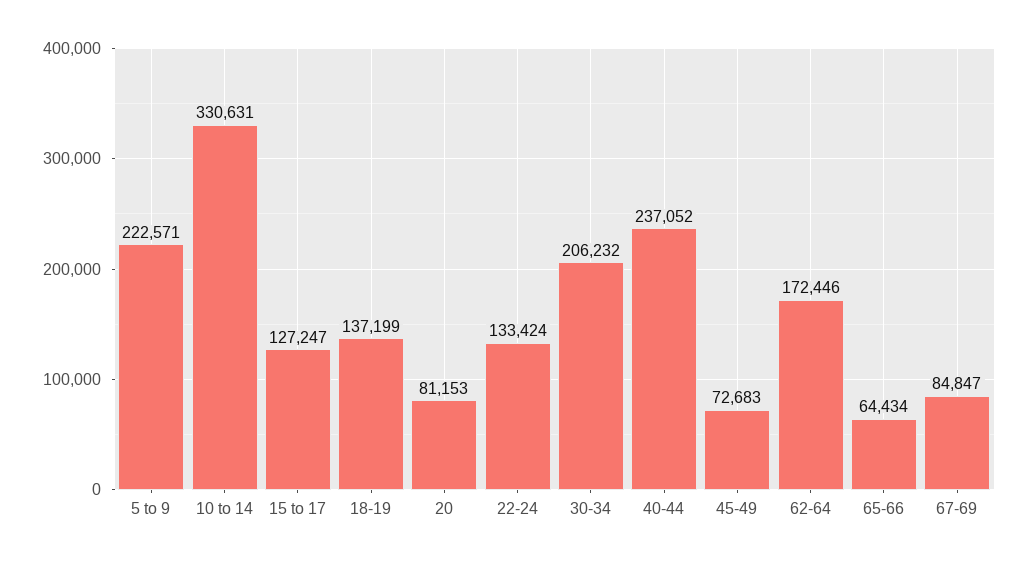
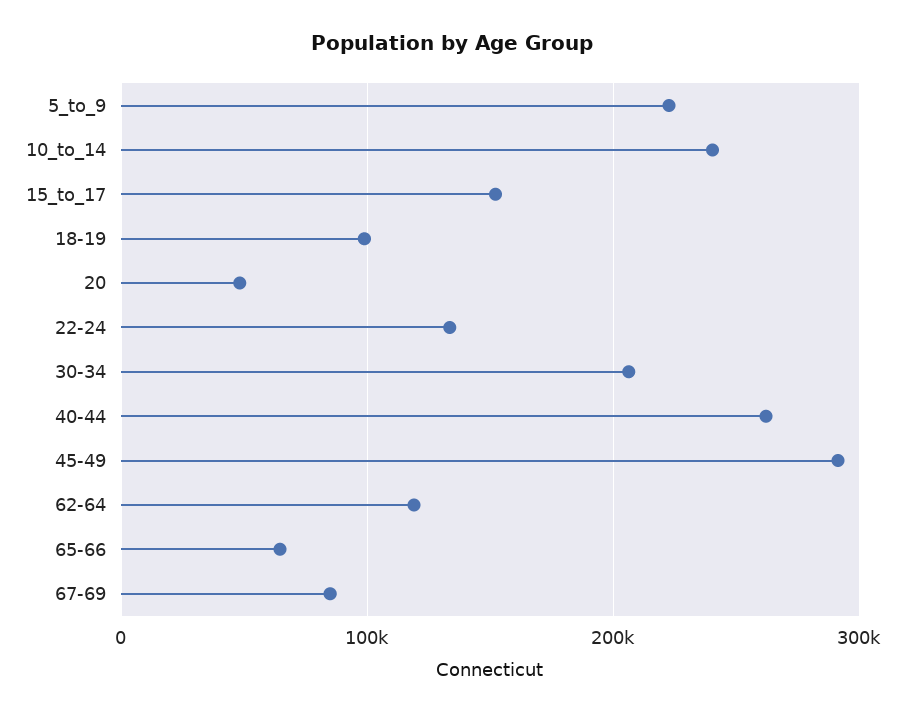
10 to 14: 330631 -> 240000
15 to 17: 127247 -> 150000
18-19: 137199 -> 100000
20: 81153 -> 50000
40-44: 237052 -> 260000
45-49: 72683 -> 290000
62-64: 172446 -> 120000

